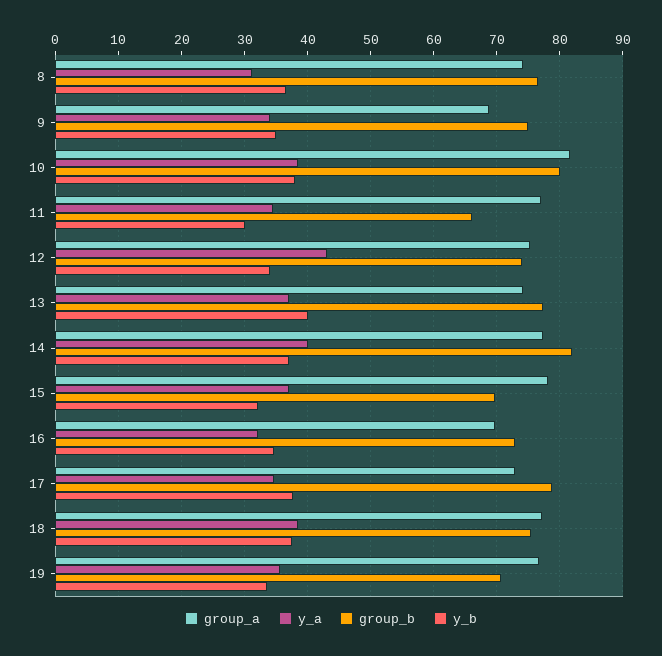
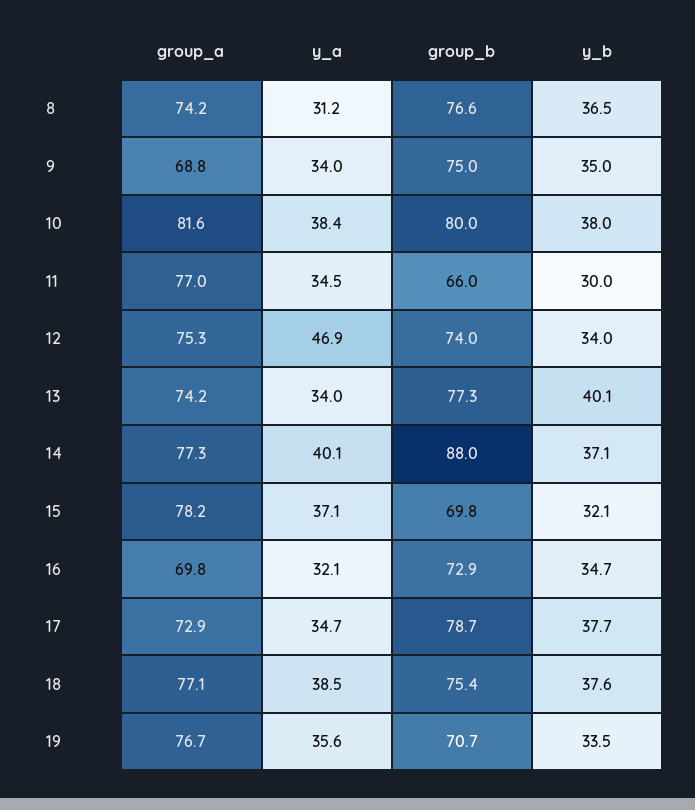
y_a, 12: 43 -> 46.9
y_a, 13: 37 -> 34
group_b, 14: 82 -> 88

